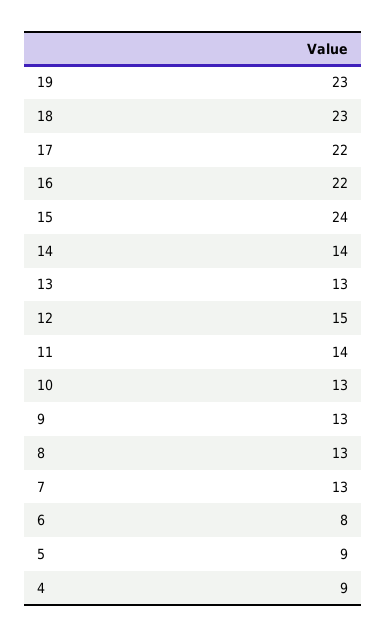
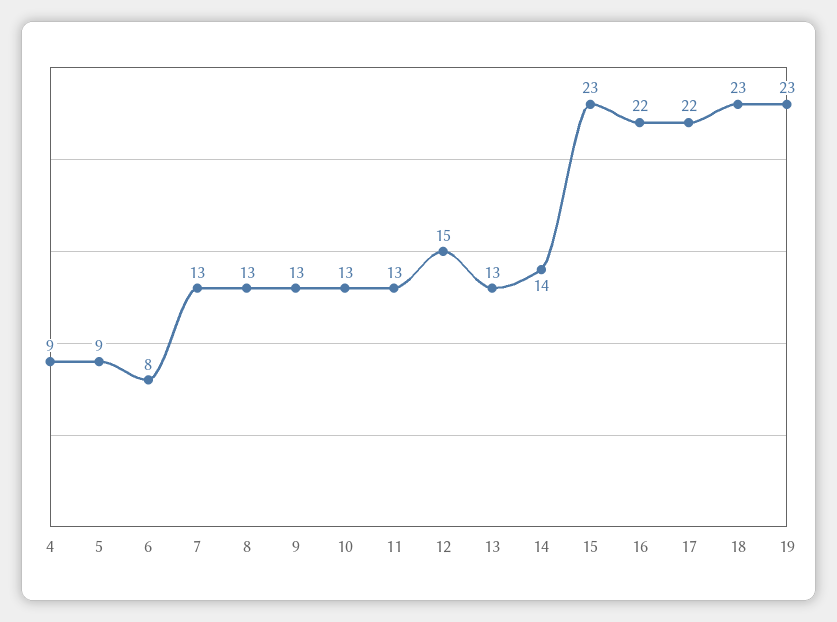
15: 24 -> 23
11: 14 -> 13

